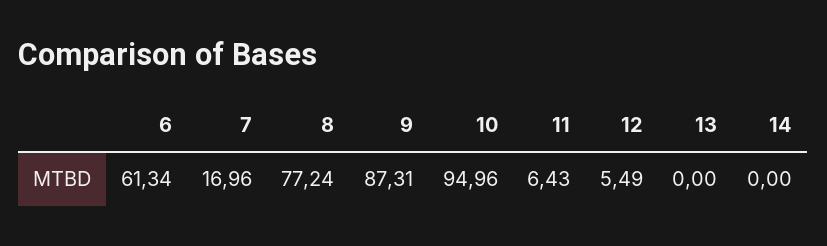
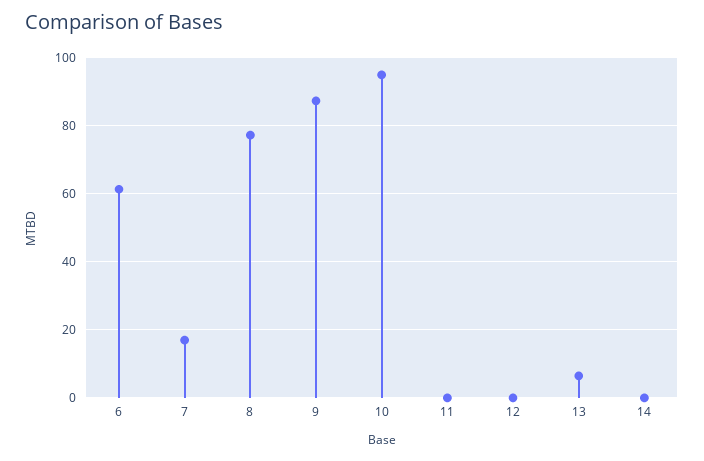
11: 6.43 -> 0
12: 5.49 -> 0
13: 0 -> 6

